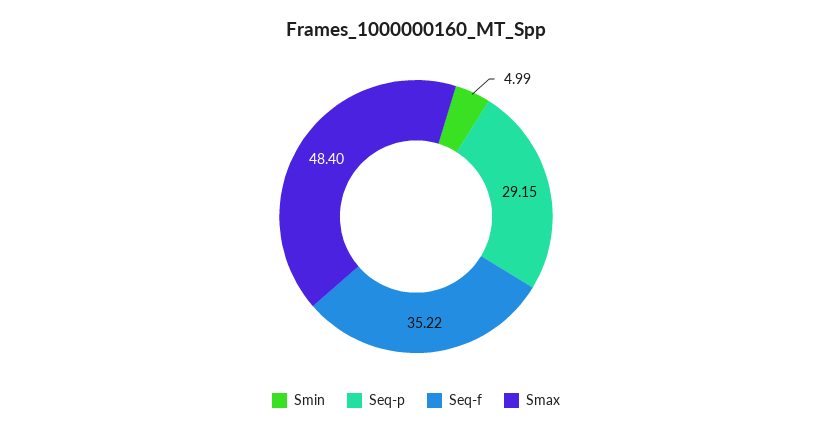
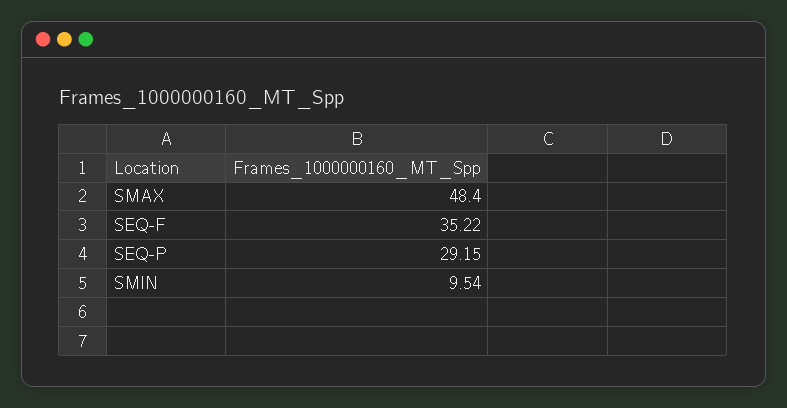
Smin: 4.99 -> 9.54

